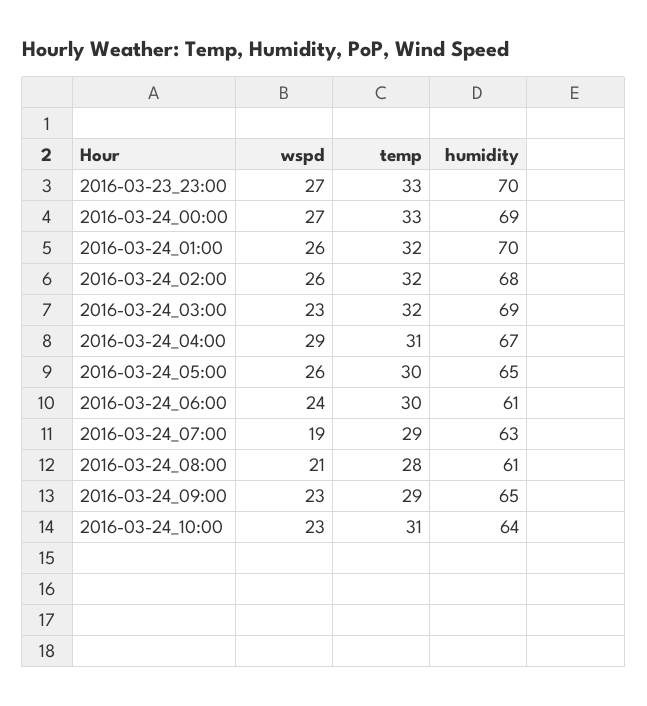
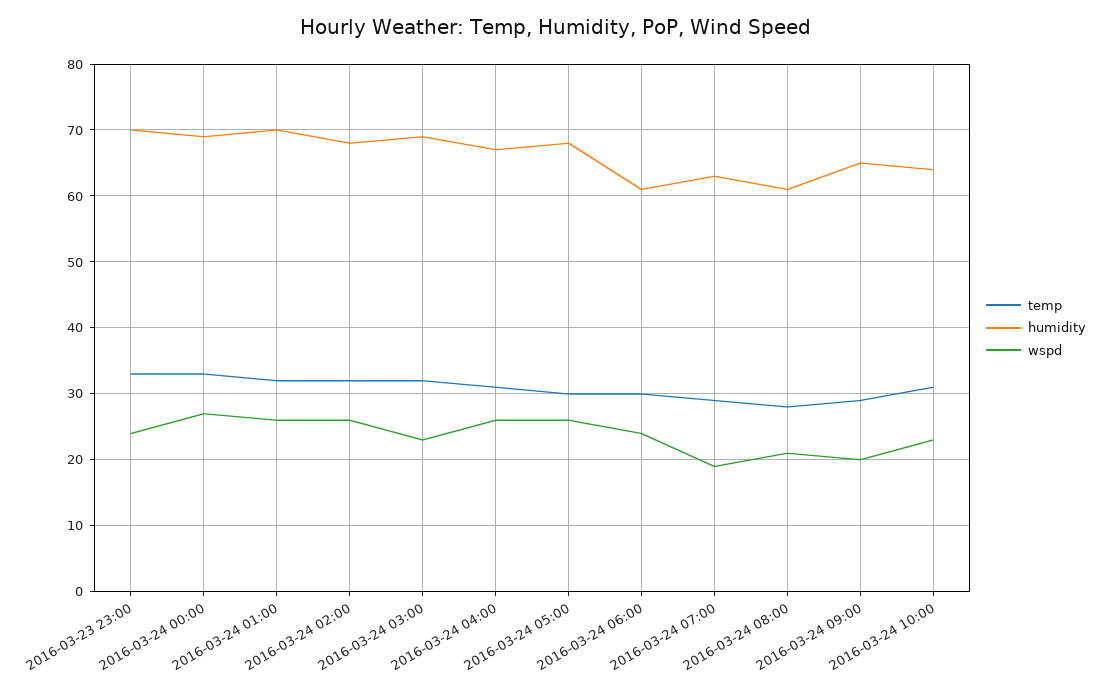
wspd, 2016-03-23_23:00: 27 -> 24
wspd, 2016-03-24_04:00: 29 -> 26
humidity, 2016-03-24_05:00: 65 -> 68
wspd, 2016-03-24_09:00: 23 -> 20

